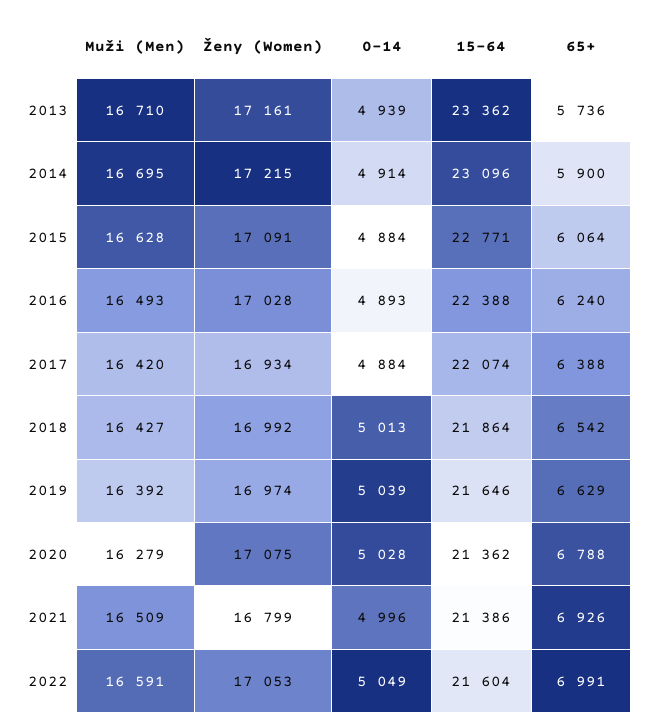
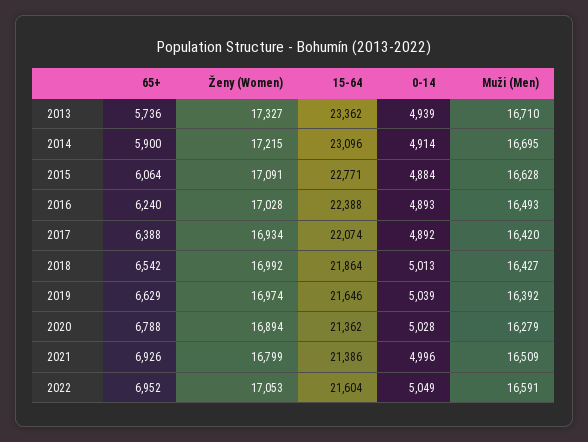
Ženy (Women), 2013: 17161 -> 17327
0-14, 2017: 4884 -> 4892
Ženy (Women), 2020: 17075 -> 16894
65+, 2022: 6991 -> 6952

